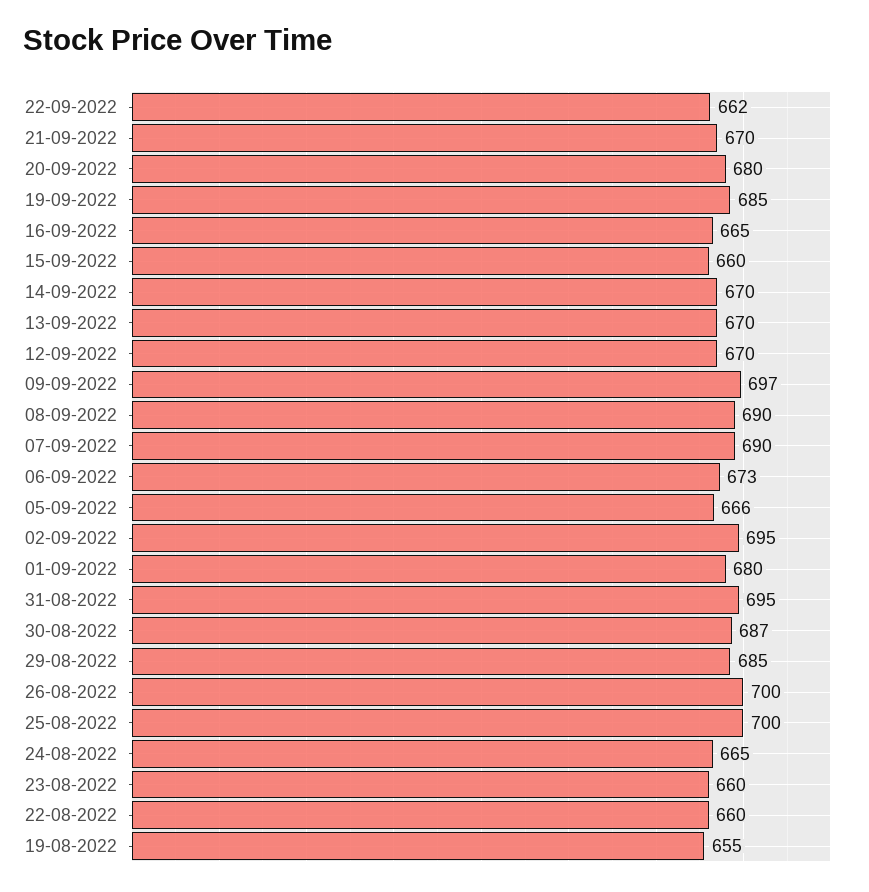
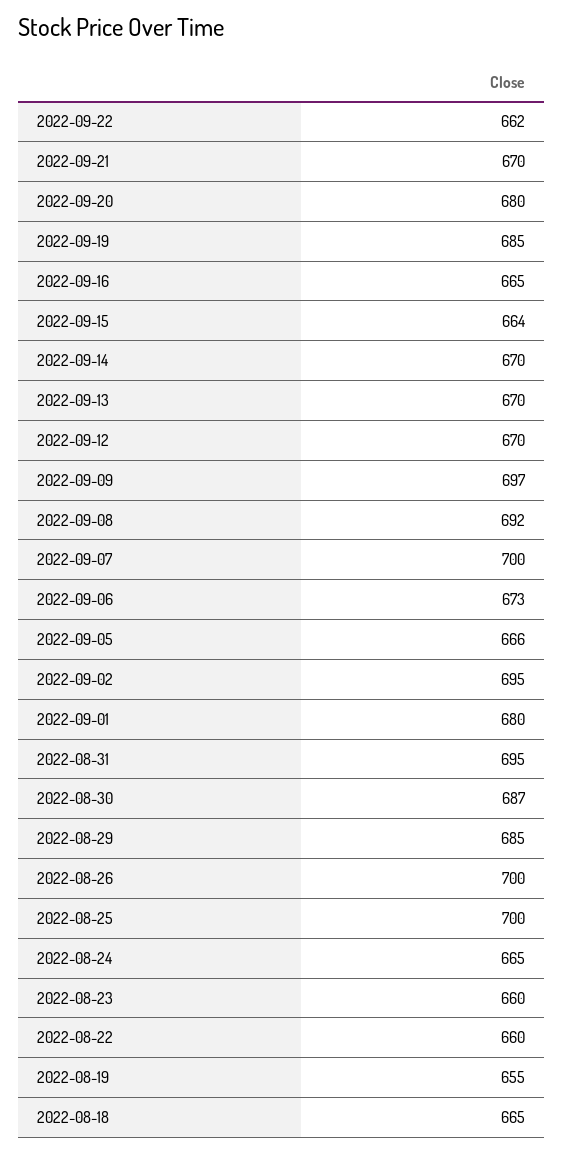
15-09-2022: 660 -> 664
08-09-2022: 690 -> 692
07-09-2022: 690 -> 700
2022-08-18: none -> 665

